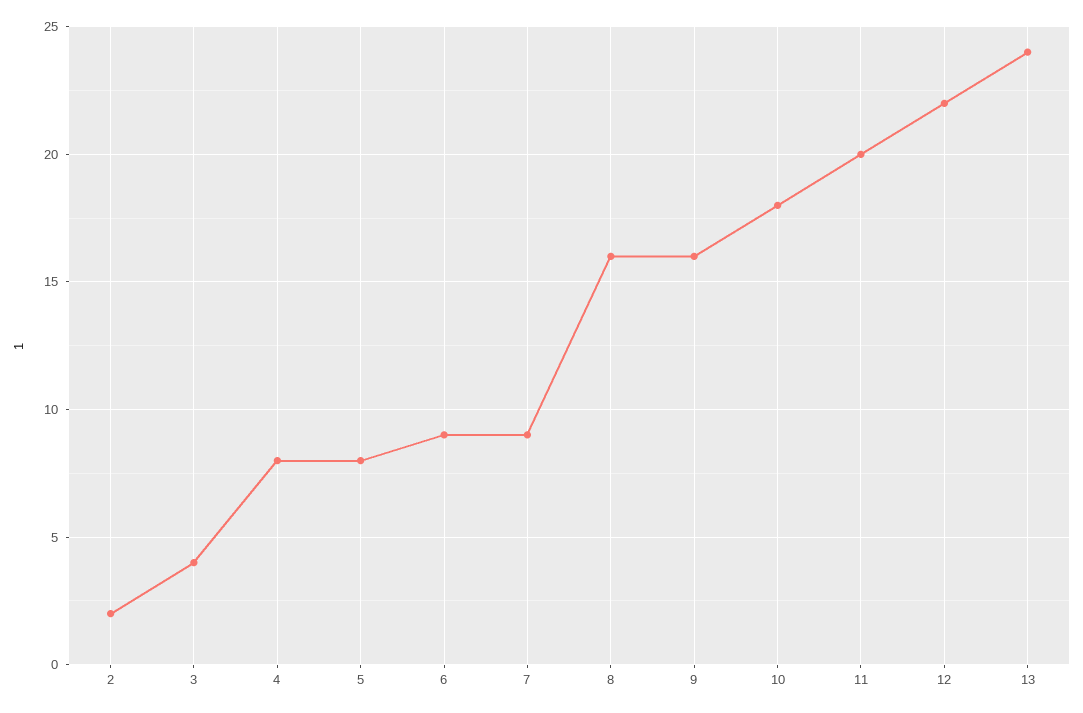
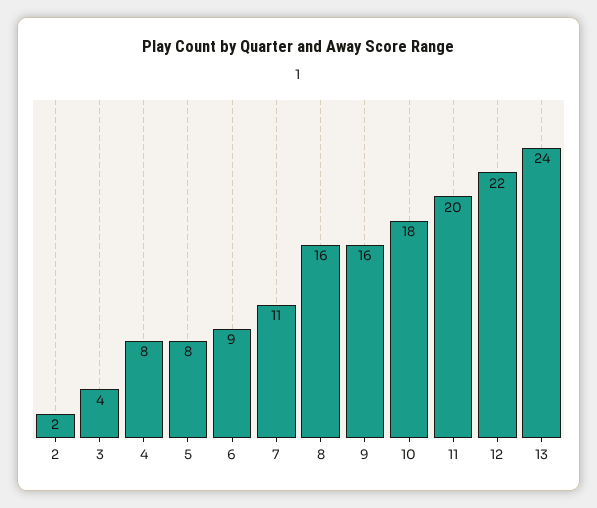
7: 9 -> 11

